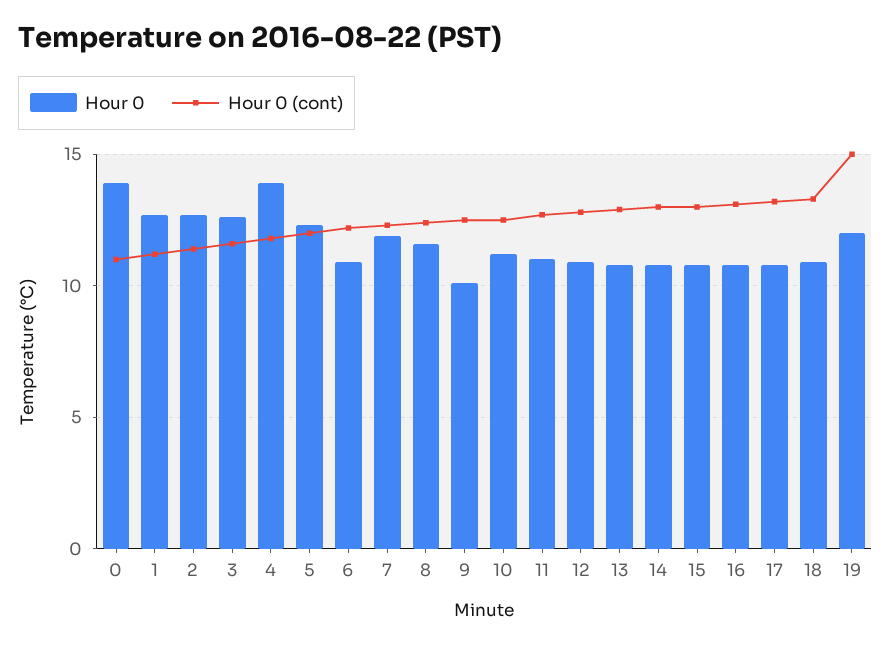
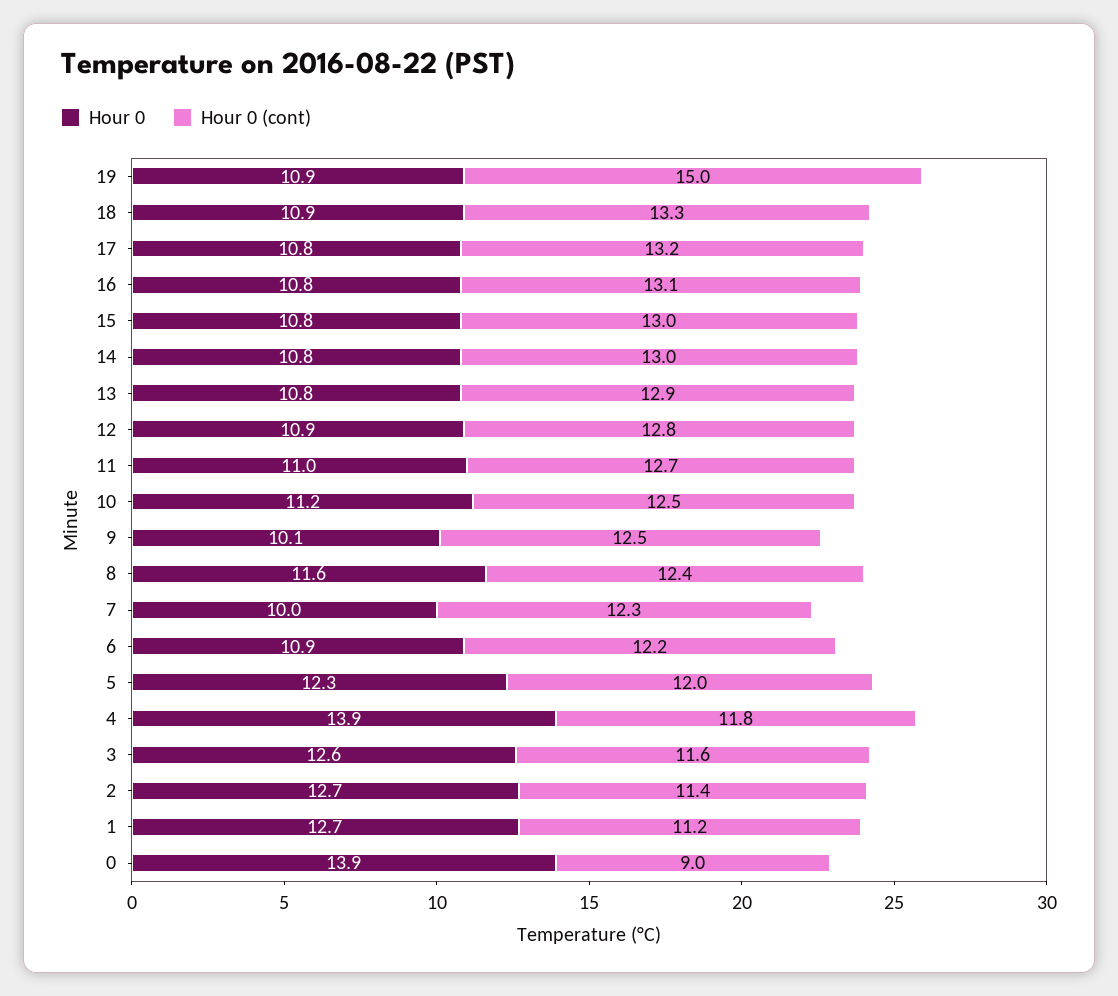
Hour 0 (cont), 0: 11 -> 9
Hour 0, 7: 12 -> 10
Hour 0, 19: 12 -> 10.9

